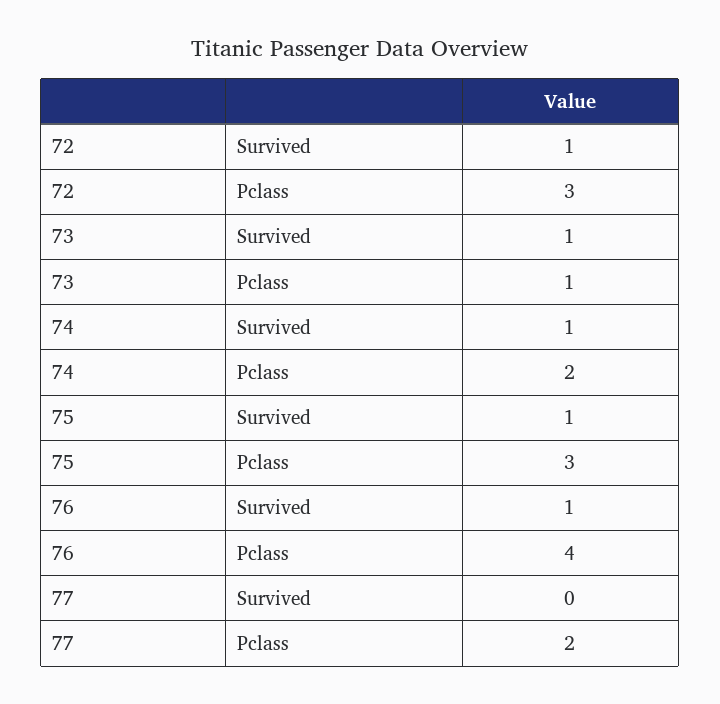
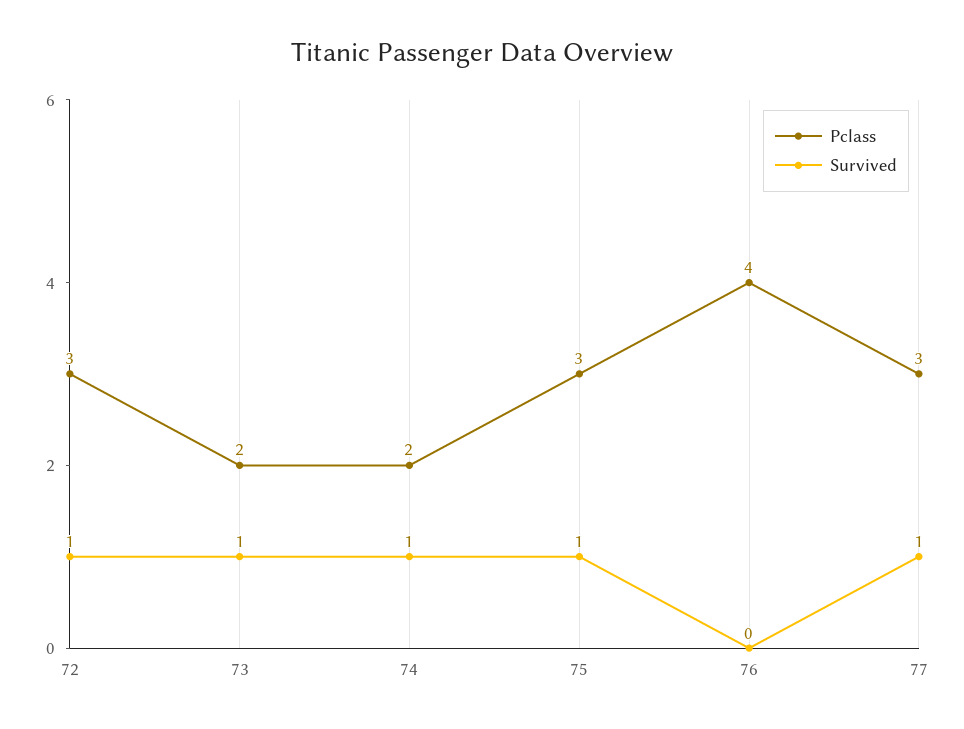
Pclass, 73: 1 -> 2
Survived, 76: 1 -> 0
Survived, 77: 0 -> 1
Pclass, 77: 2 -> 3

